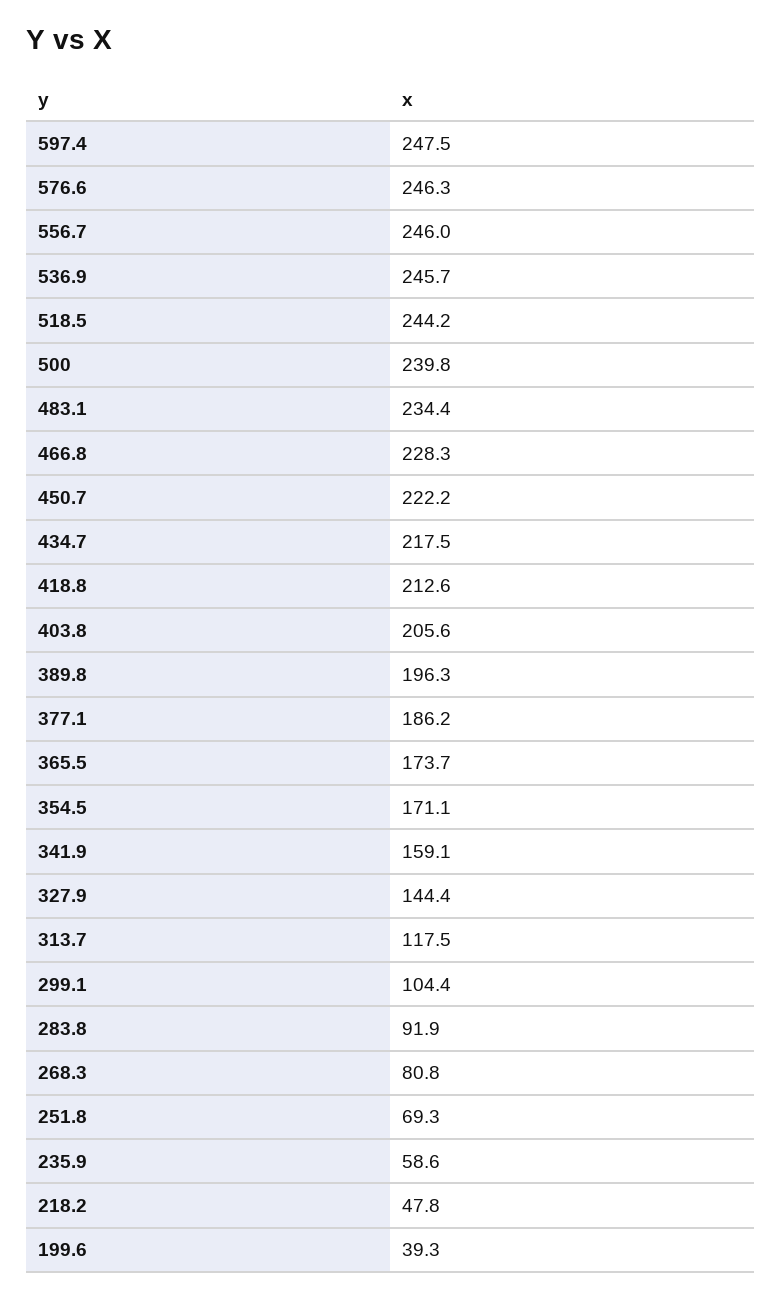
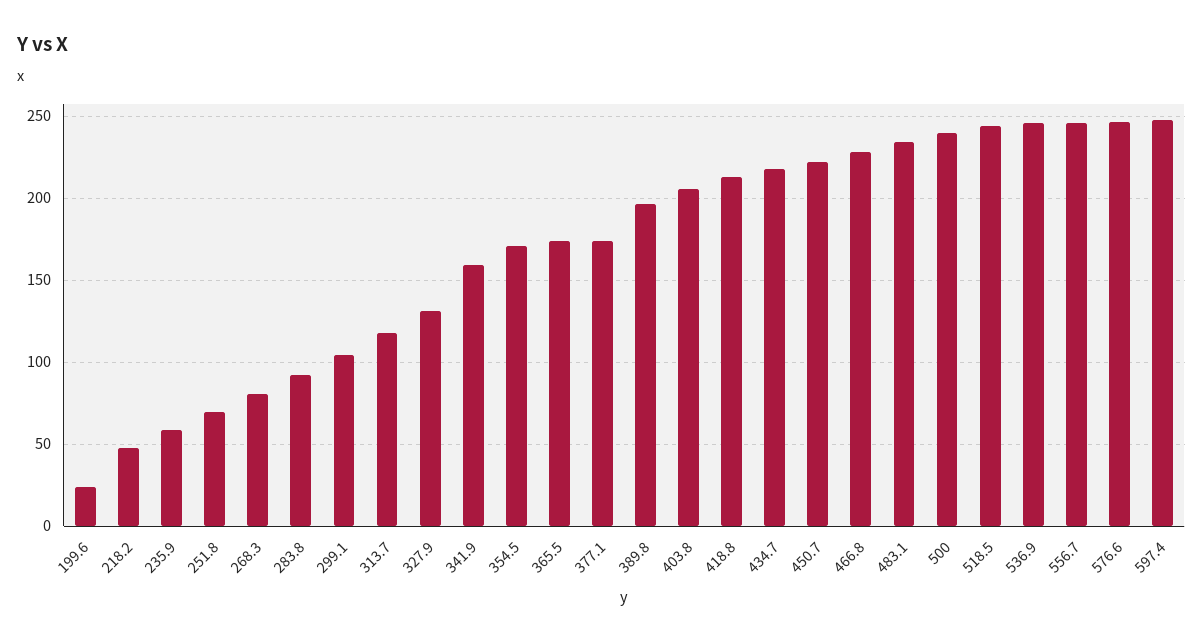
377.1: 186.2 -> 175
327.9: 144.4 -> 130
199.6: 39.3 -> 25

